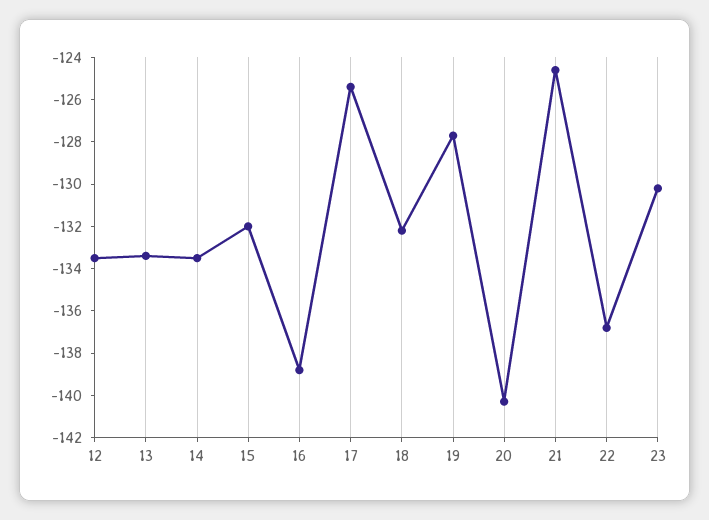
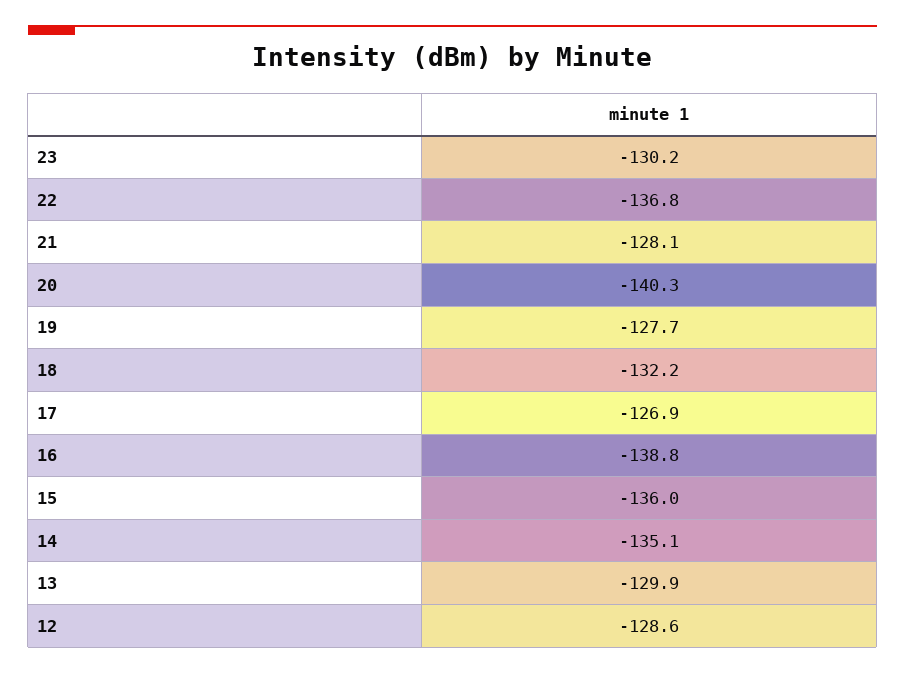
12: -133.5 -> -128.6
13: -133.5 -> -129.9
14: -133.5 -> -135.1
15: -132 -> -136
17: -125.5 -> -126.9
21: -124.5 -> -128.1

